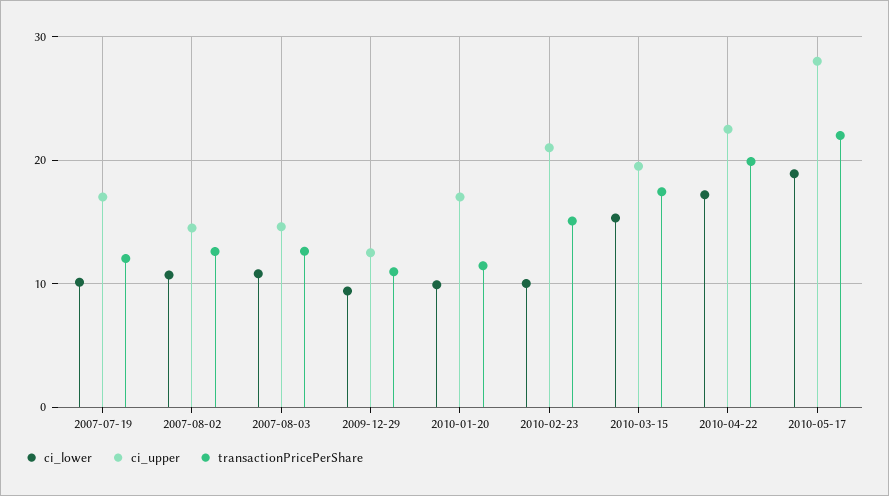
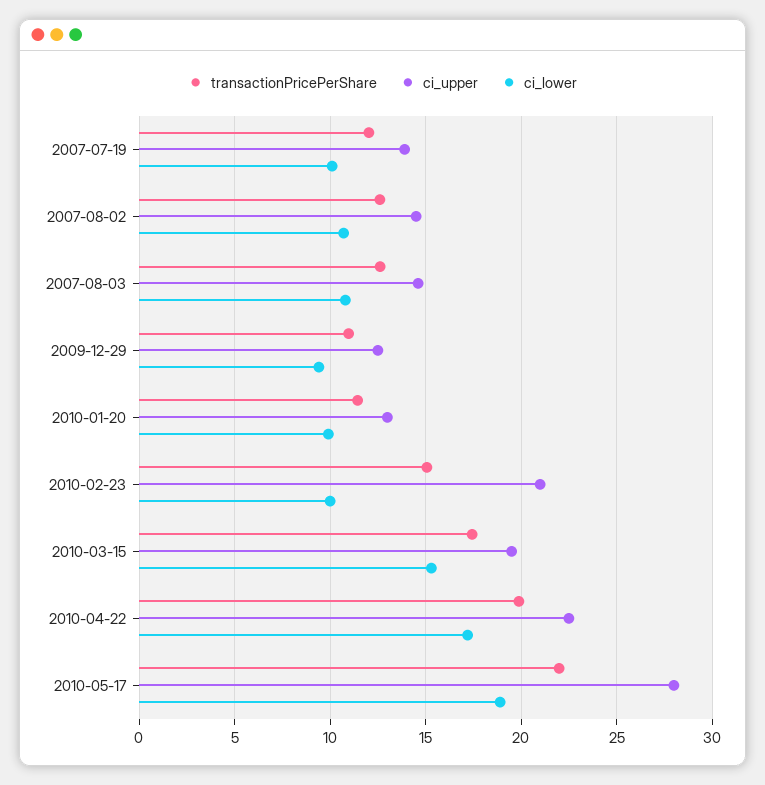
ci_upper, 2007-07-19: 17 -> 14
ci_upper, 2010-01-20: 17 -> 13

